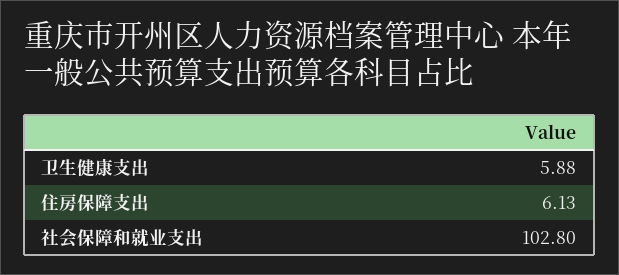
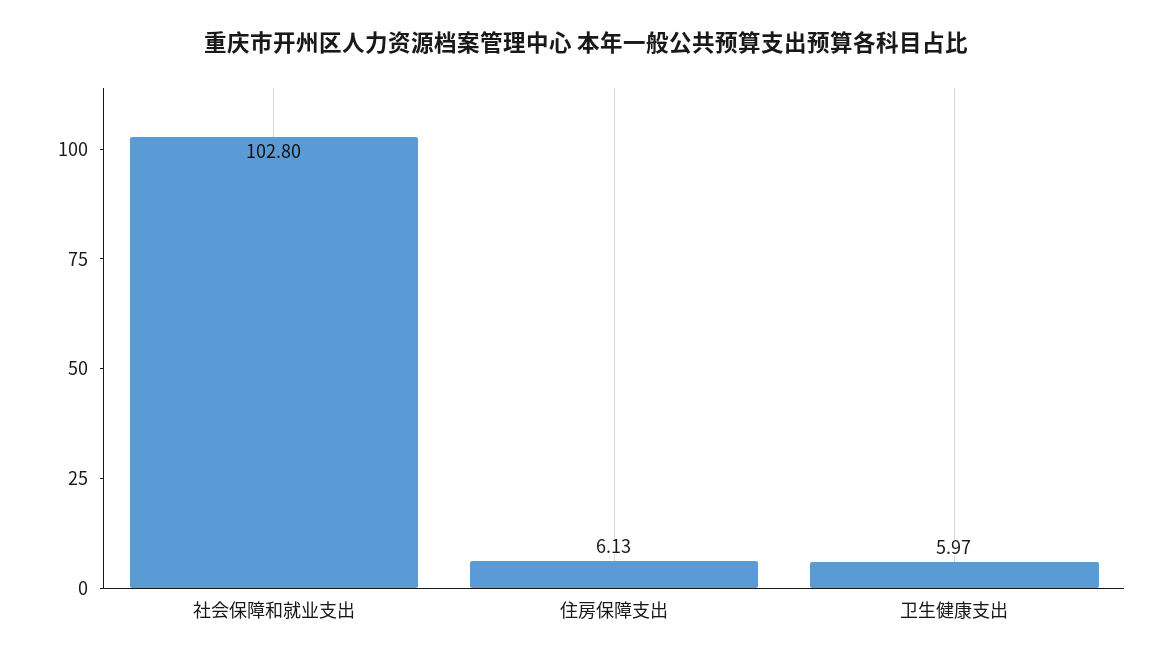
卫生健康支出: 5.88 -> 5.97

